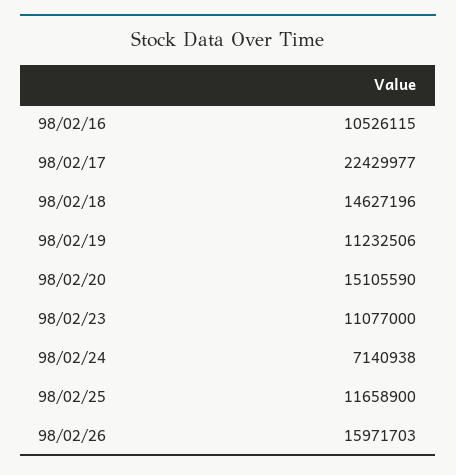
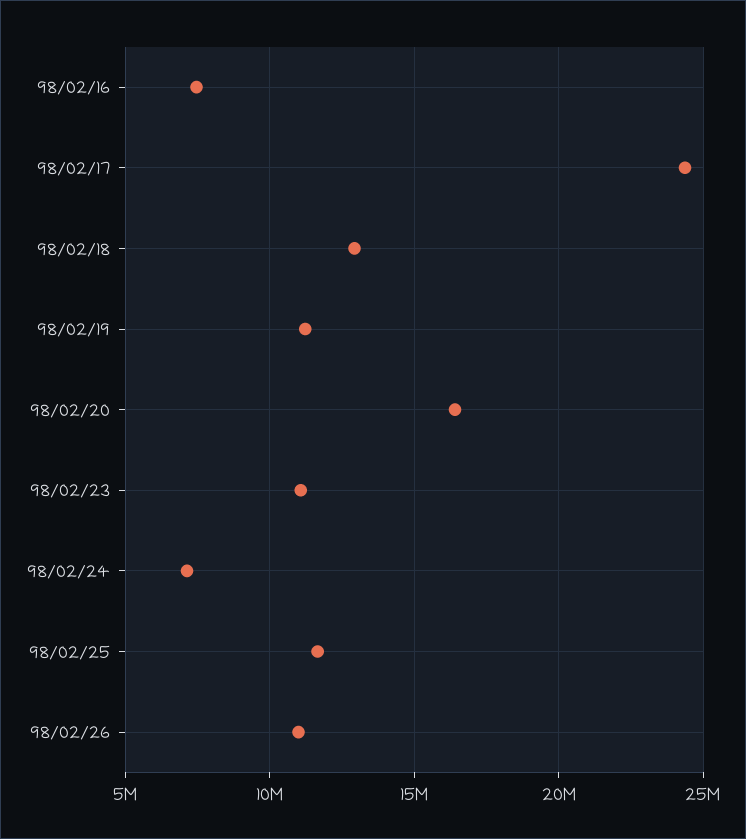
98/02/16: 10526115 -> 7500000
98/02/17: 22429977 -> 24500000
98/02/18: 14627196 -> 13000000
98/02/20: 15105590 -> 16500000
98/02/26: 15971703 -> 11000000

